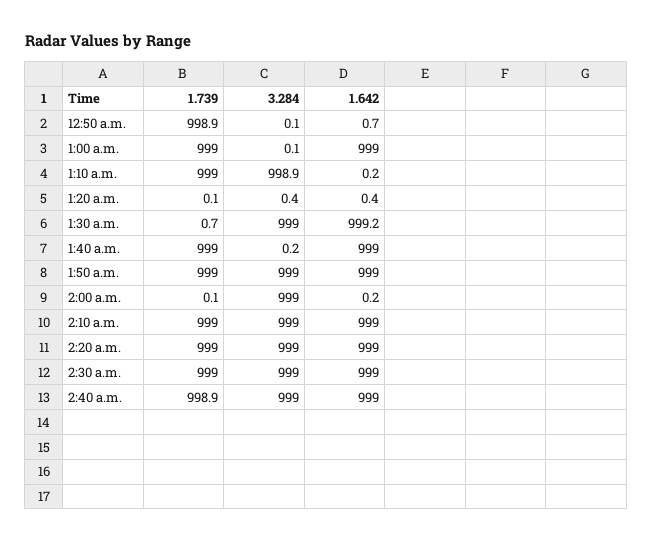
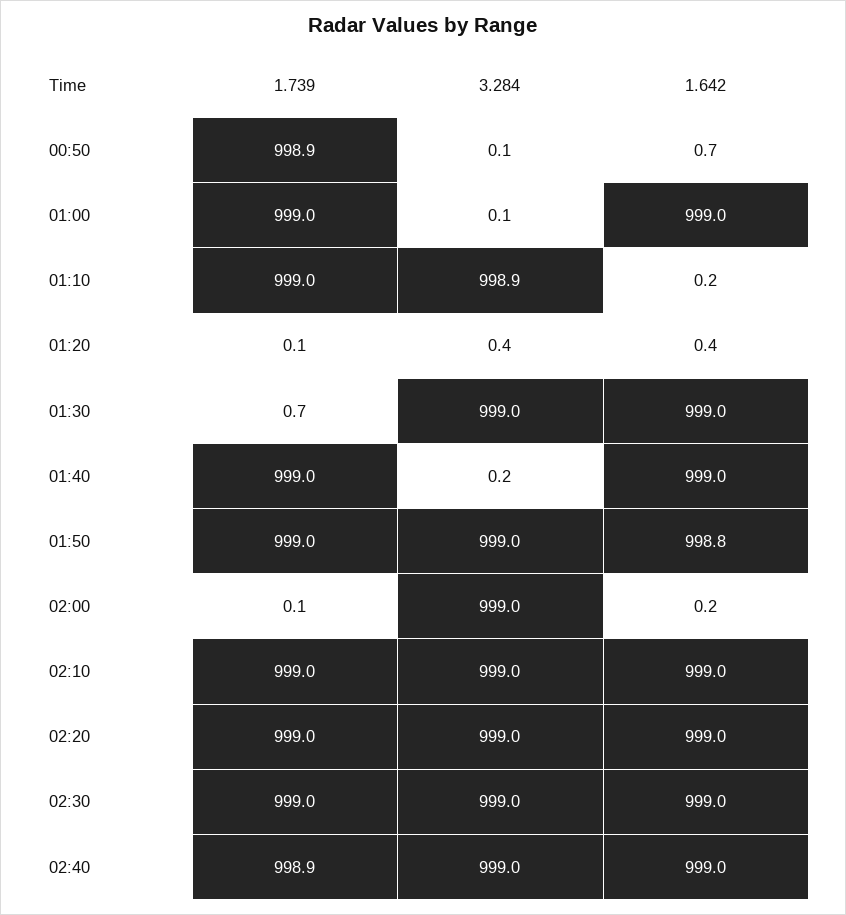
1.642, 1:30 a.m.: 999.2 -> 999
1.642, 1:50 a.m.: 999 -> 998.8

